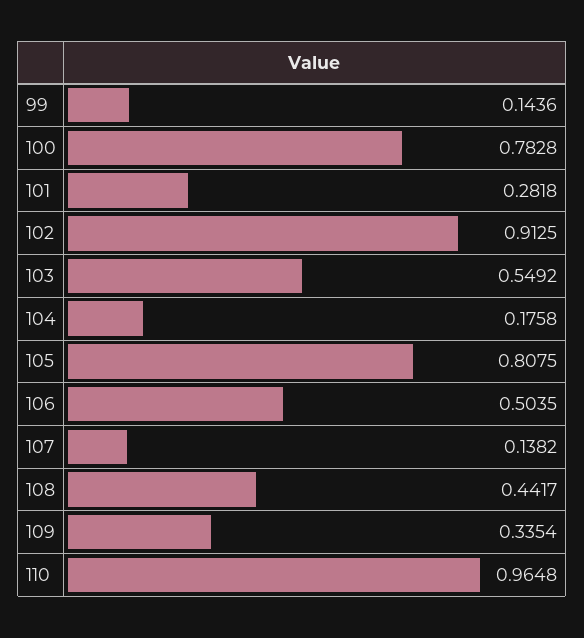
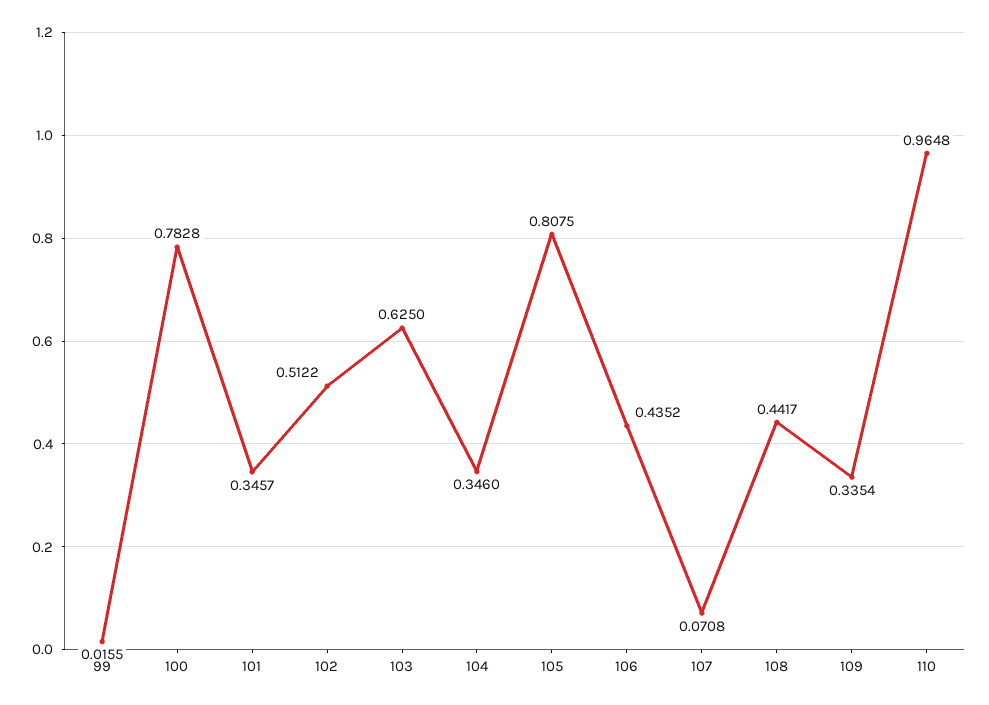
99: 0.1436 -> 0.0155
101: 0.2818 -> 0.3457
102: 0.9125 -> 0.5122
103: 0.5492 -> 0.625
104: 0.1758 -> 0.346
106: 0.5035 -> 0.4352
107: 0.1382 -> 0.0708

